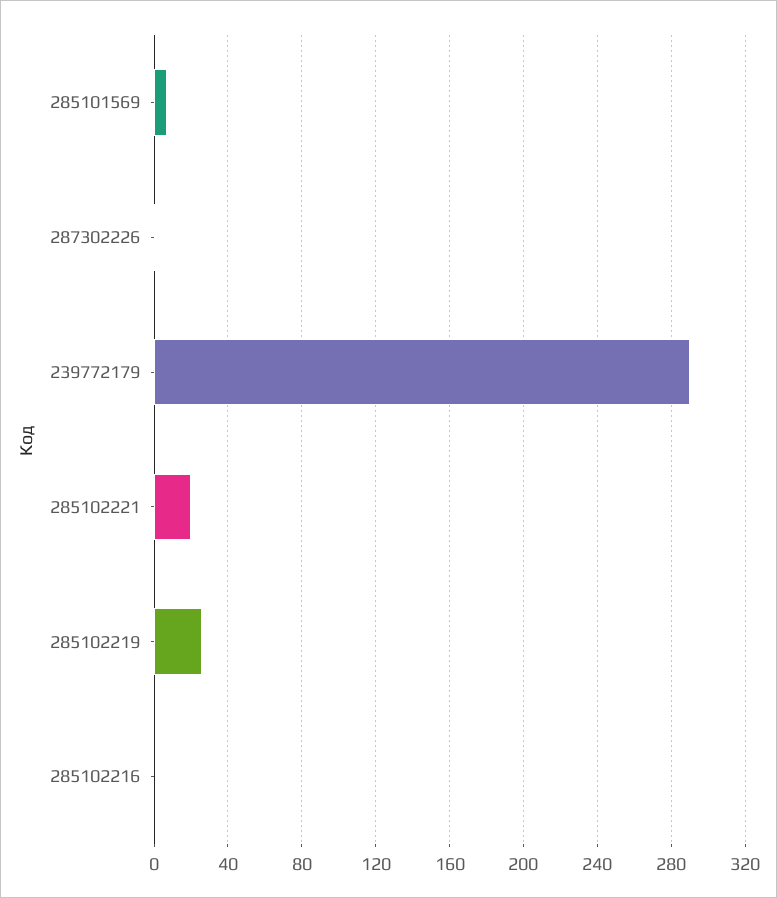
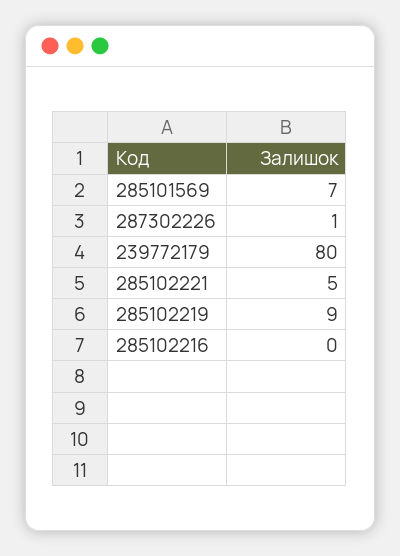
239772179: 290 -> 80
285102221: 20 -> 5
285102219: 25 -> 9

